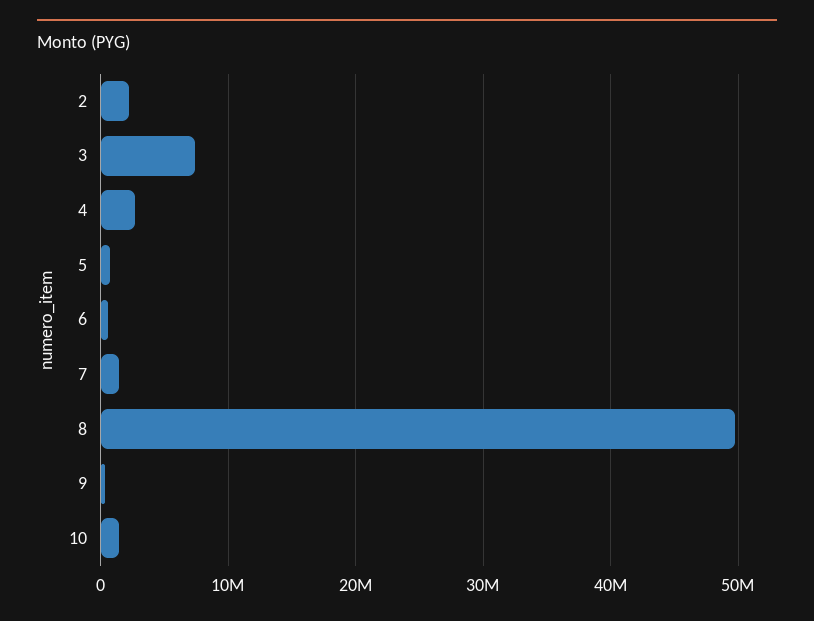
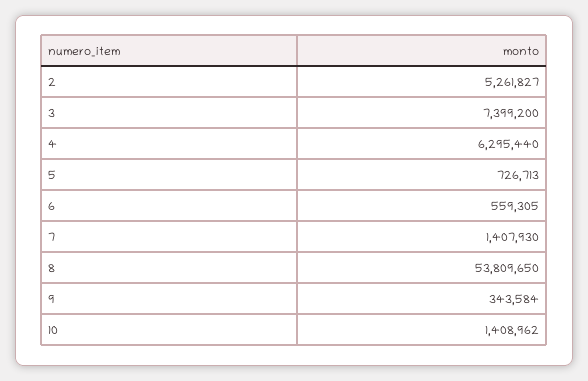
2: 2000000 -> 5261827
4: 3000000 -> 6295440
8: 50000000 -> 53809650

